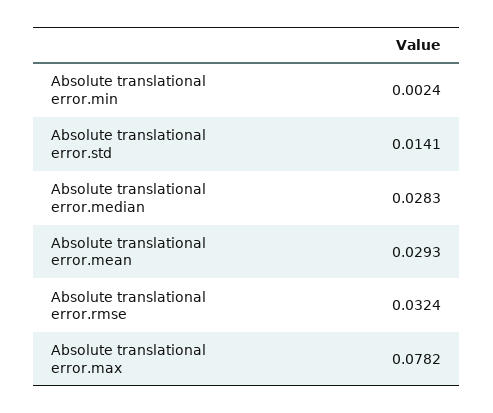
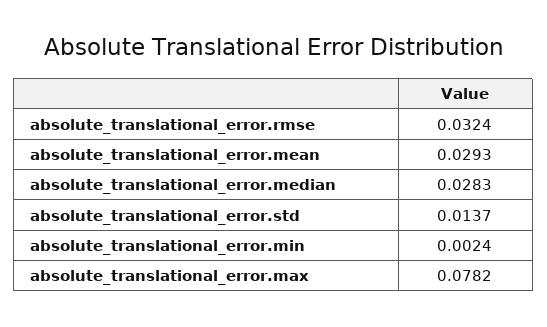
Absolute translational error.std: 0.0141 -> 0.0137

